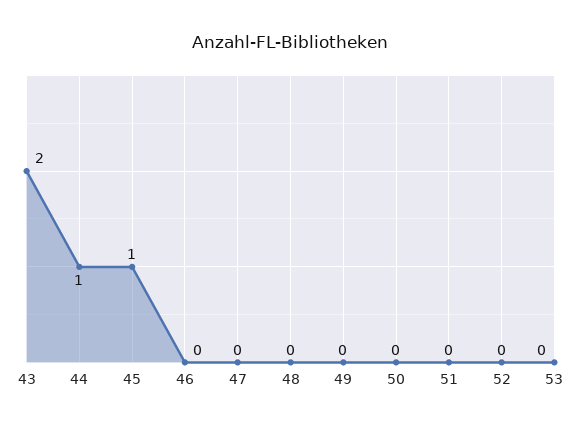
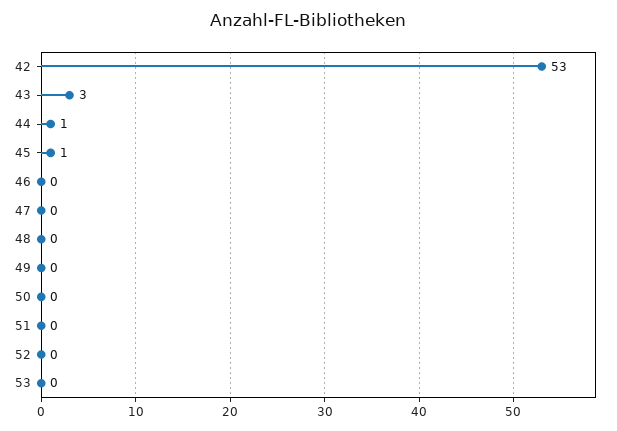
43: 2 -> 3
42: none -> 53

